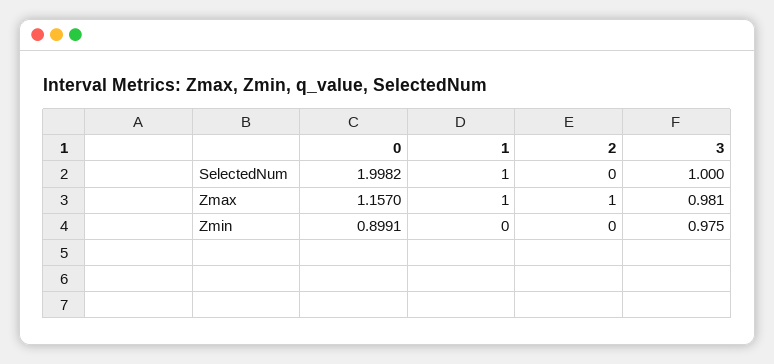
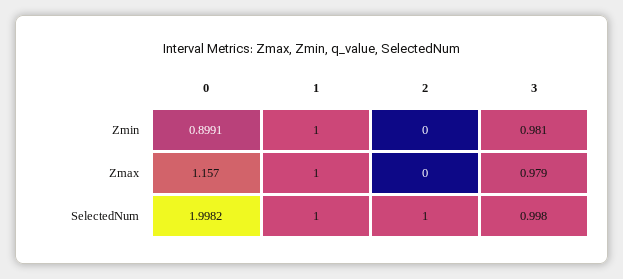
2, SelectedNum: 0 -> 1
3, SelectedNum: 1 -> 0.998
2, Zmax: 1 -> 0
3, Zmax: 0.981 -> 0.979
1, Zmin: 0 -> 1
3, Zmin: 0.975 -> 0.981

